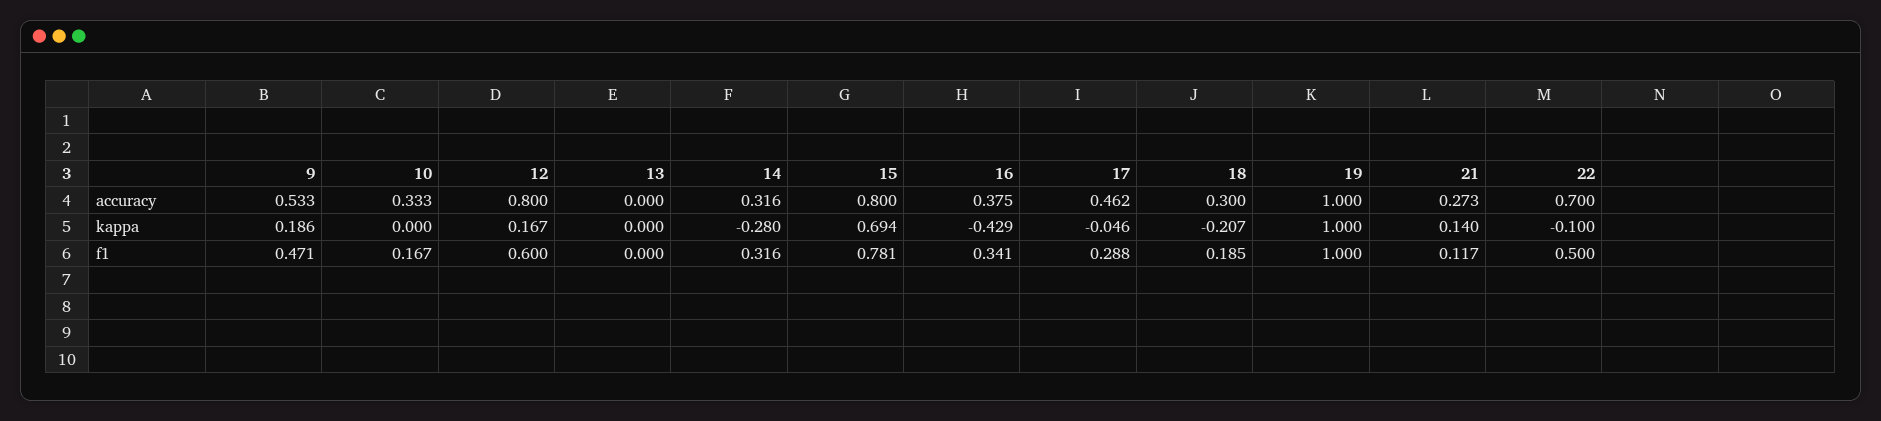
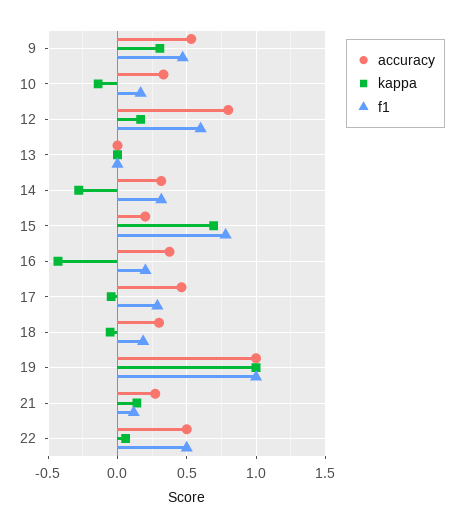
accuracy, 15: 0.8 -> 0.2
accuracy, 22: 0.7 -> 0.5
kappa, 9: 0.186 -> 0.3
kappa, 10: 0 -> -0.15
kappa, 18: -0.207 -> -0.05
kappa, 22: -0.1 -> 0.05
f1, 16: 0.341 -> 0.2

